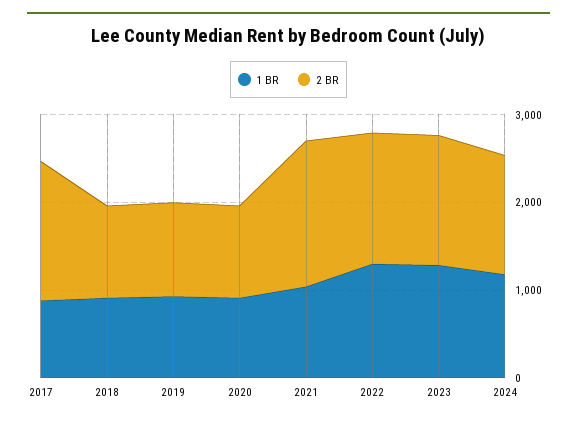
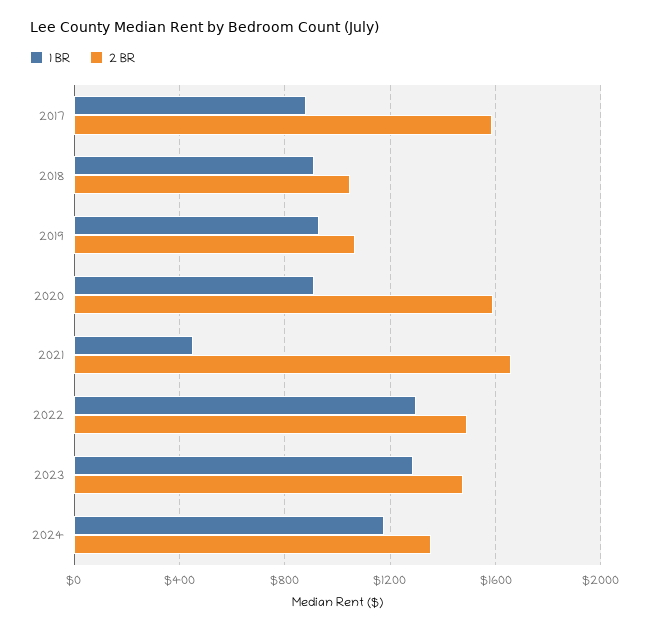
2 BR, 2020: 1000 -> 1600
1 BR, 2021: 1000 -> 450

